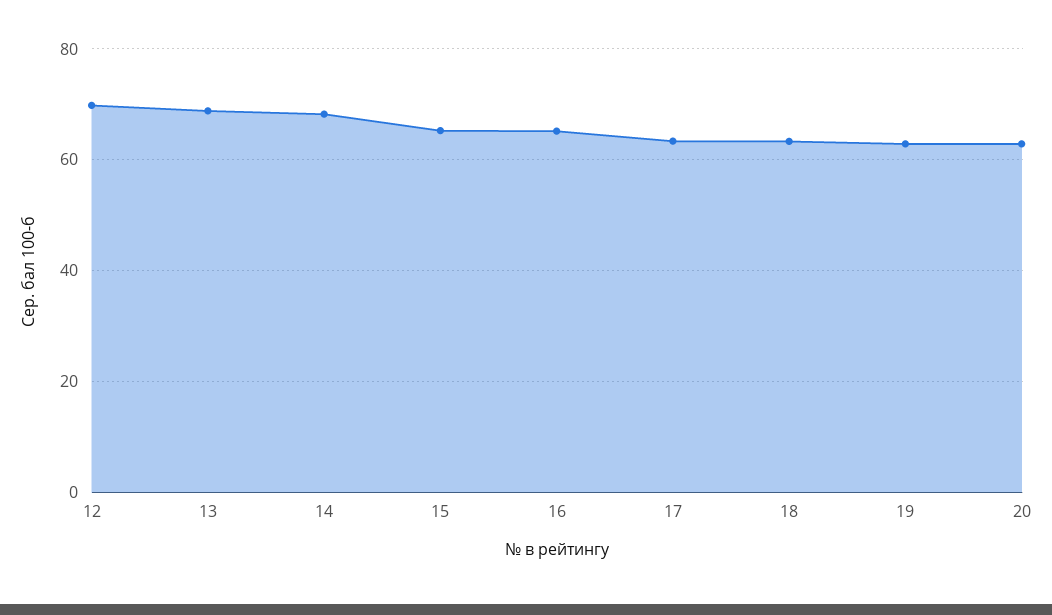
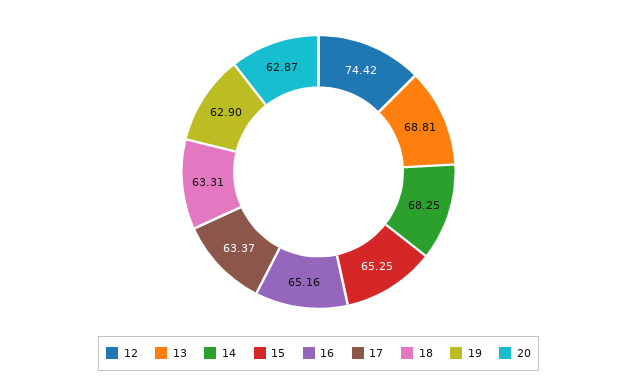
12: 70 -> 74.42

